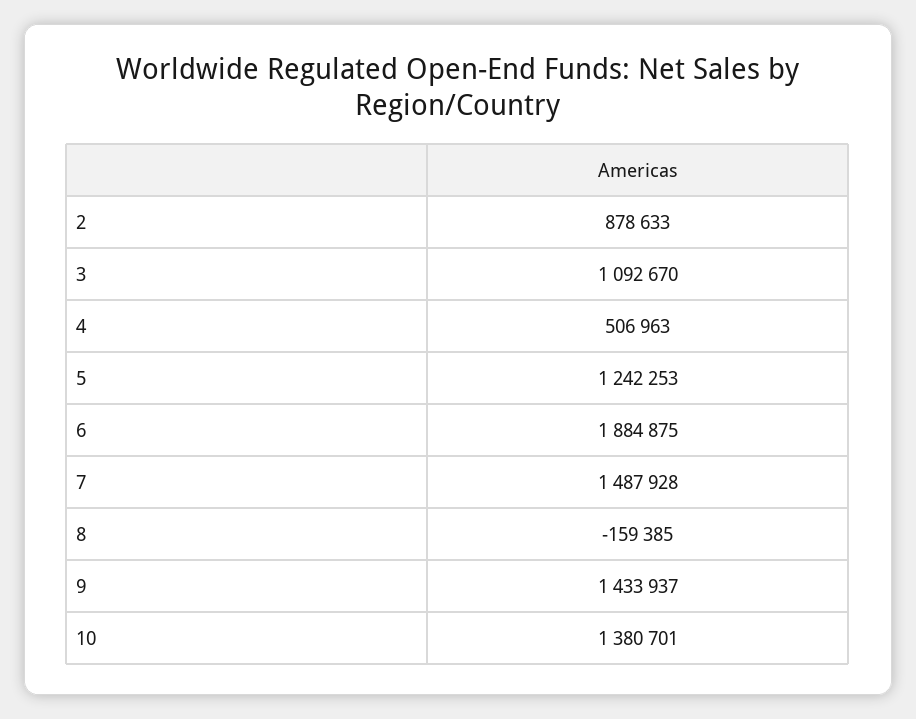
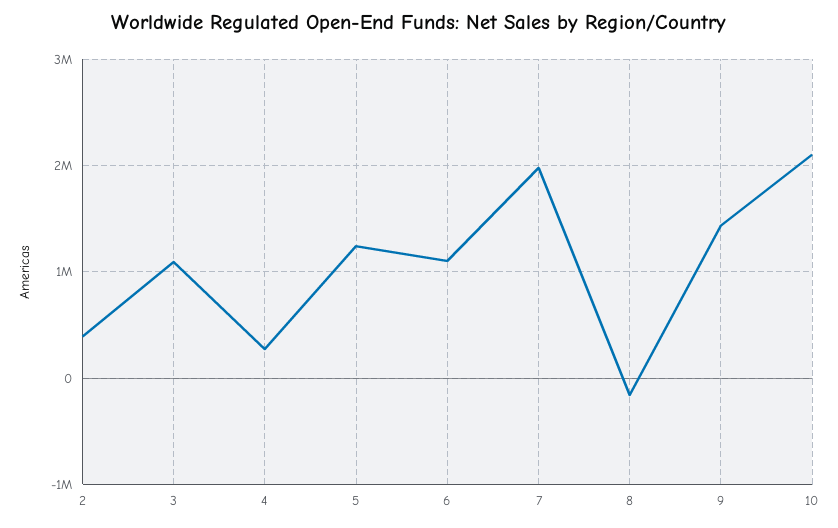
2: 878633 -> 400000
4: 506963 -> 300000
6: 1884875 -> 1100000
7: 1487928 -> 2000000
10: 1380701 -> 2100000

